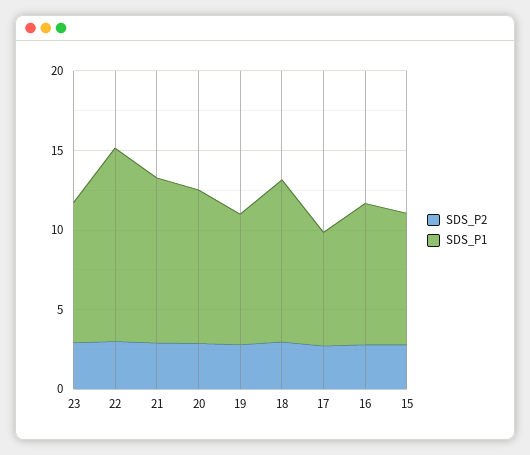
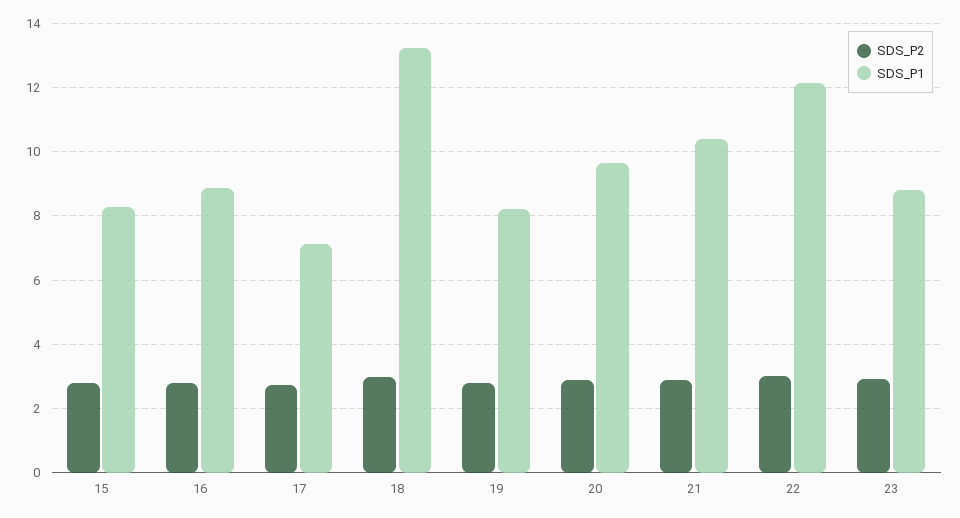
SDS_P1, 18: 10 -> 13.2

